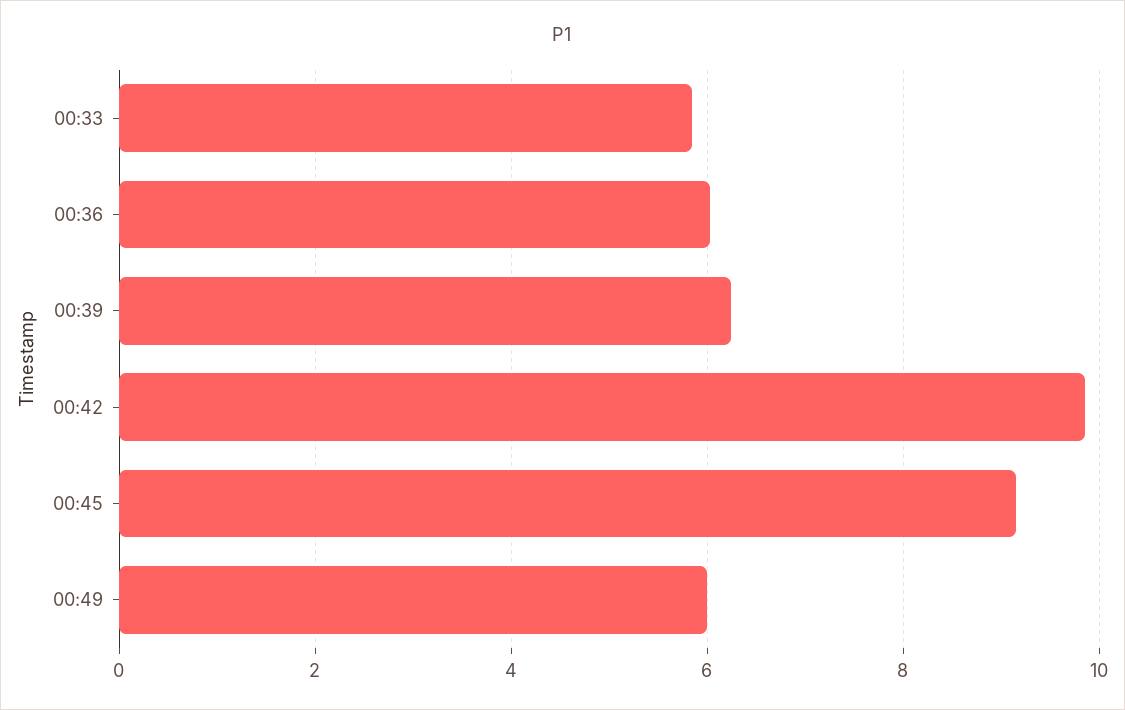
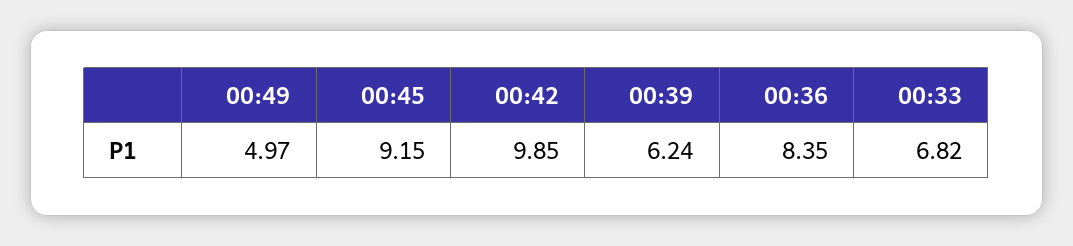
00:33: 5.8 -> 6.82
00:36: 6 -> 8.35
00:49: 6 -> 4.97

